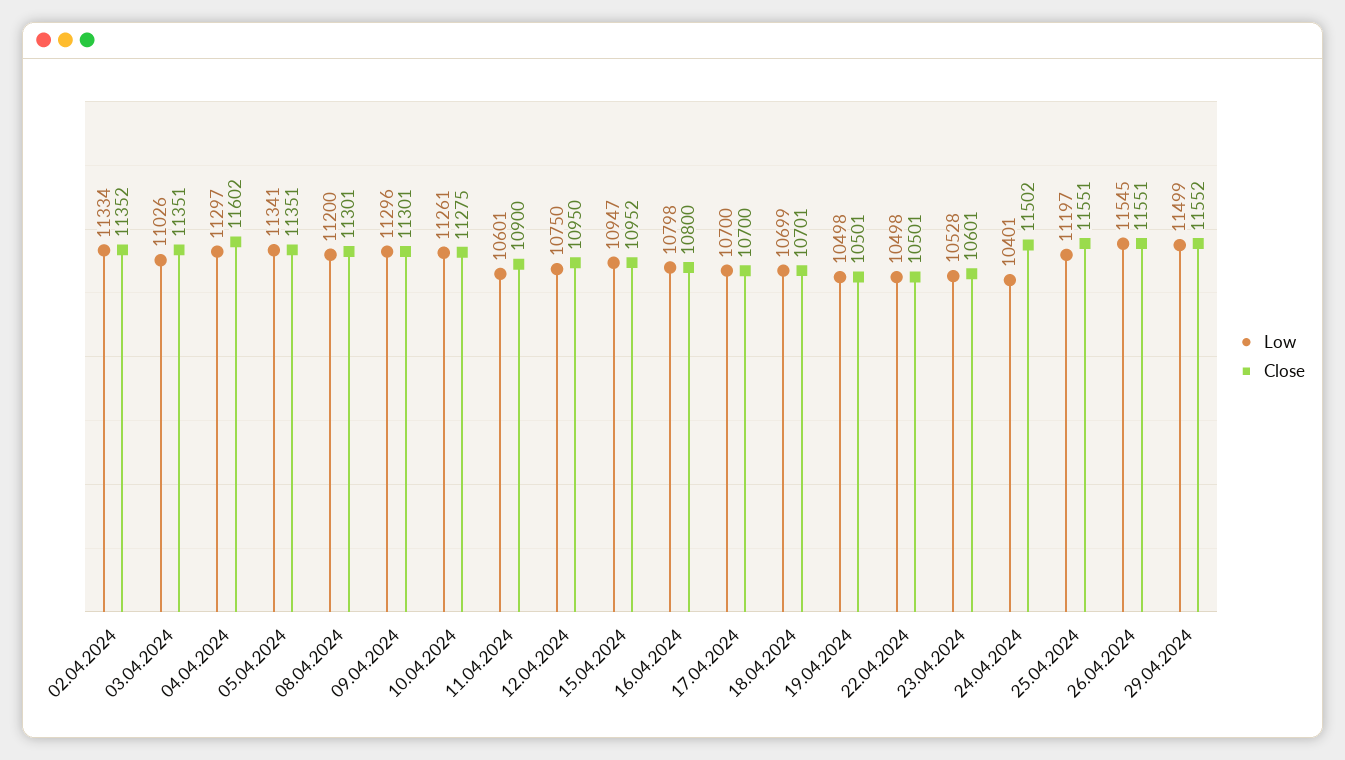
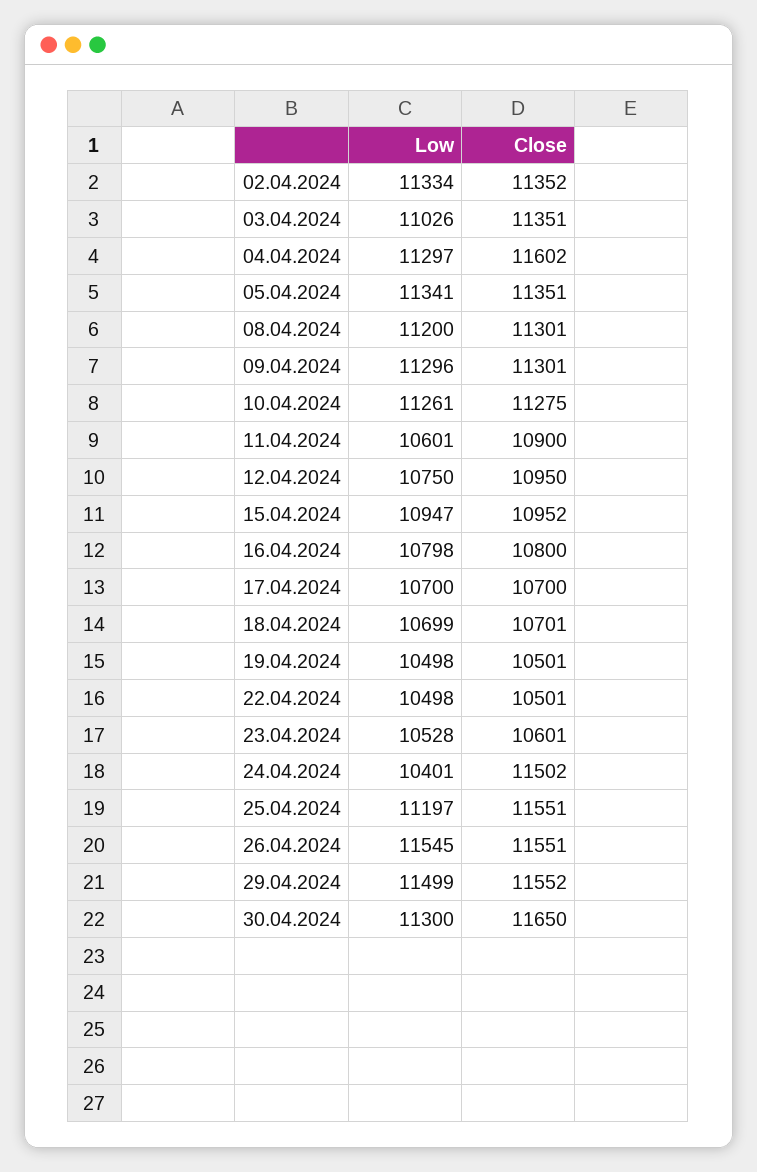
Low, 30.04.2024: none -> 11300
Close, 30.04.2024: none -> 11650

